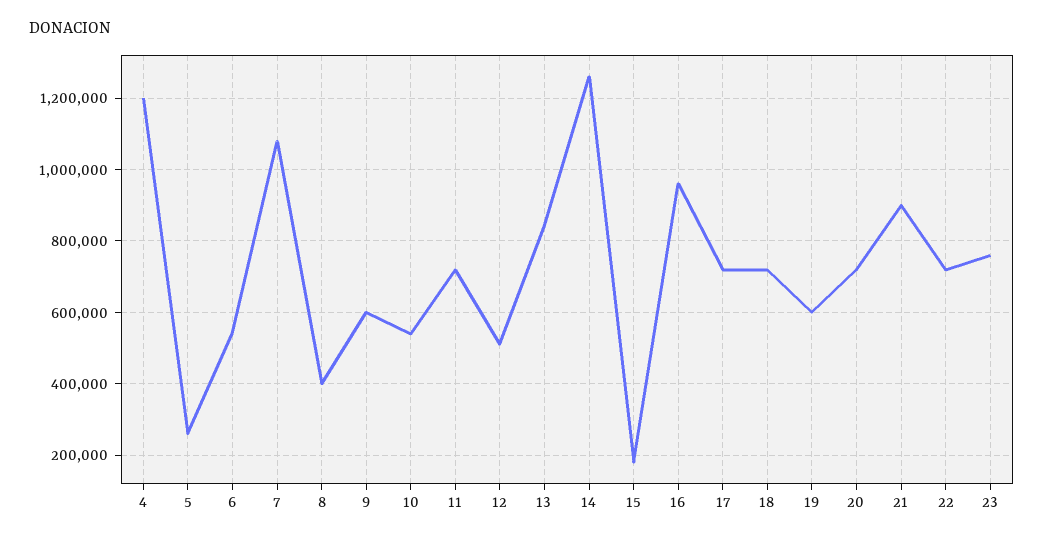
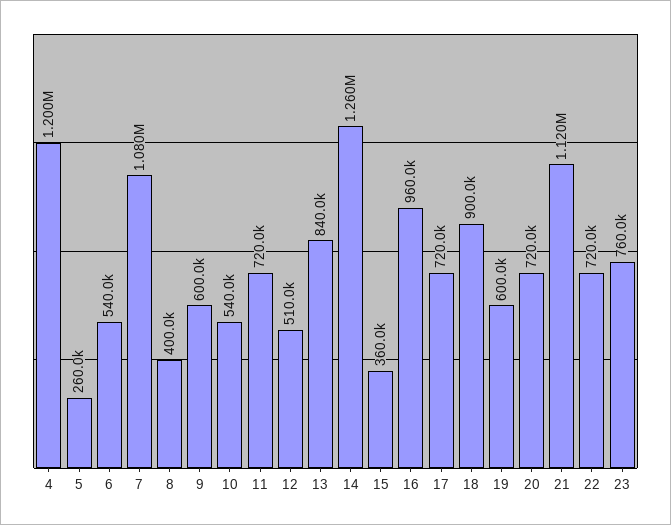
15: 180000 -> 360000
18: 720000 -> 900000
21: 900000 -> 1120000

